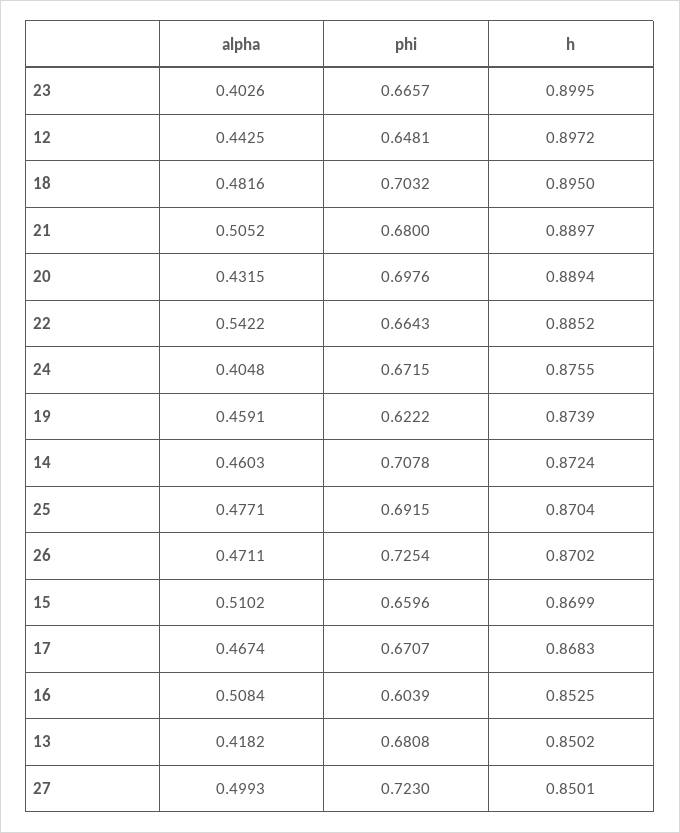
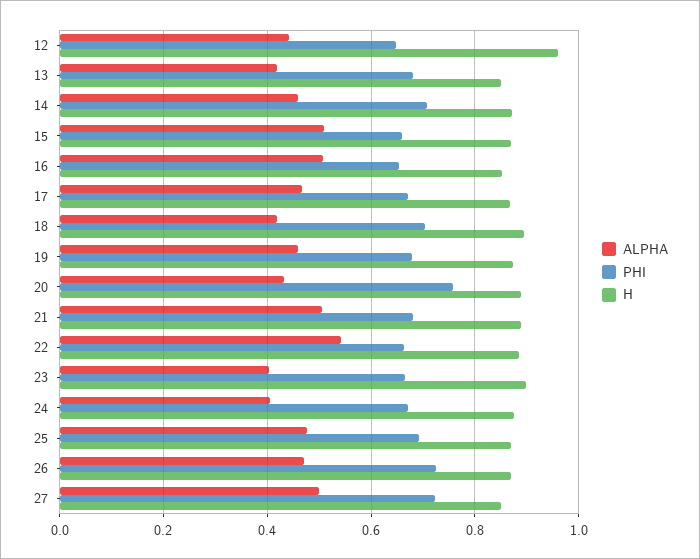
h, 12: 0.8972 -> 0.96
alpha, 18: 0.4816 -> 0.42
phi, 20: 0.6976 -> 0.76
phi, 19: 0.6222 -> 0.68
phi, 16: 0.6039 -> 0.66

